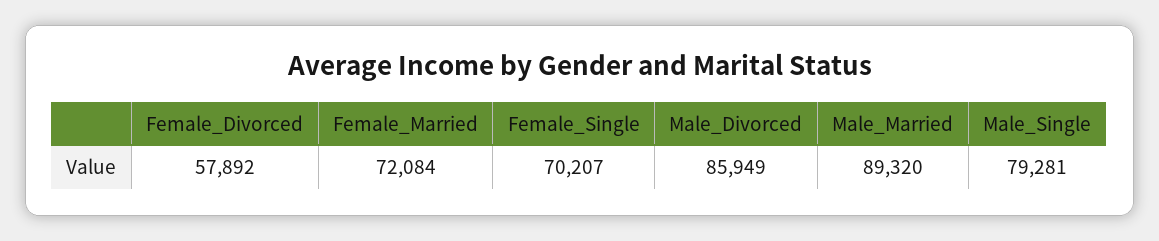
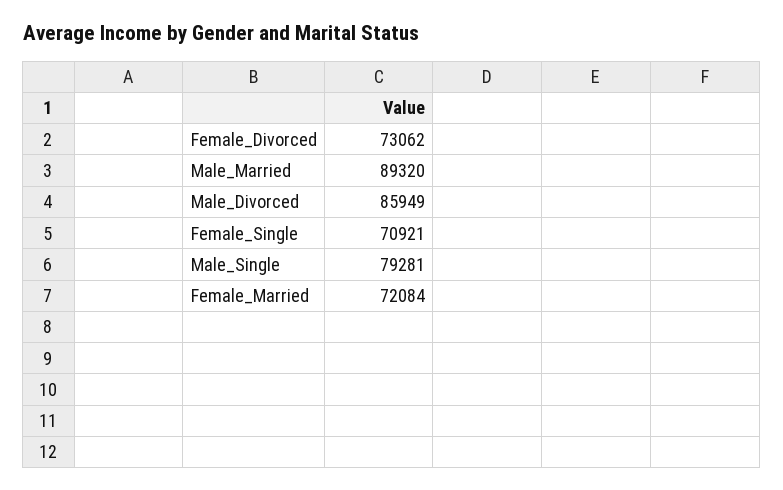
Female_Divorced: 57892 -> 73062
Female_Single: 70207 -> 70921

